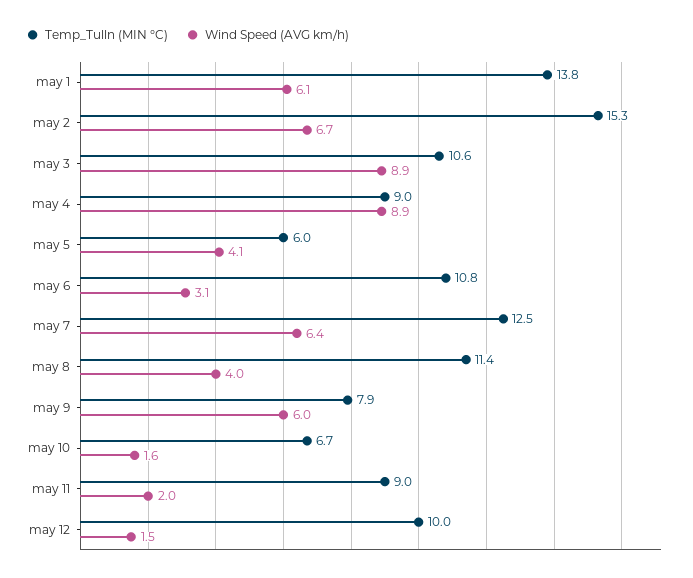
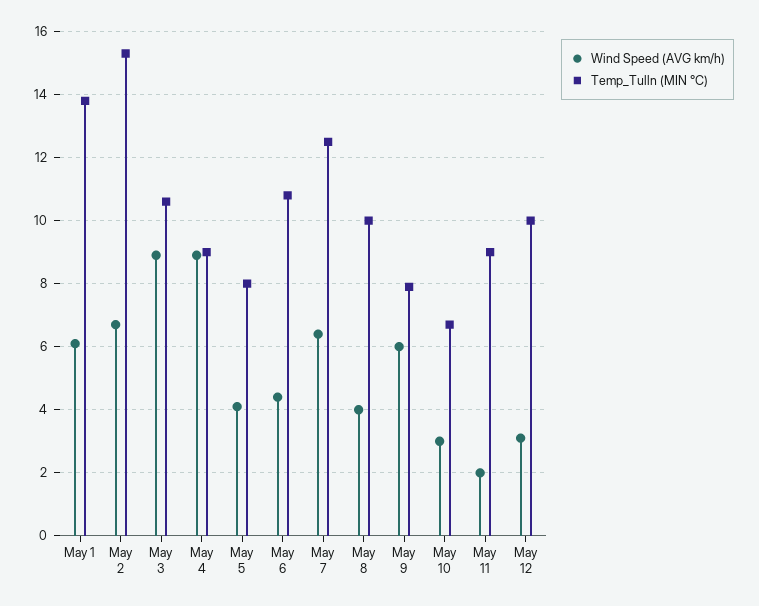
Temp_Tulln (MIN °C), may 5: 6 -> 8
Wind Speed (AVG km/h), may 6: 3.1 -> 4.5
Temp_Tulln (MIN °C), may 8: 11.4 -> 10
Wind Speed (AVG km/h), may 10: 1.6 -> 3
Wind Speed (AVG km/h), may 12: 1.5 -> 3

